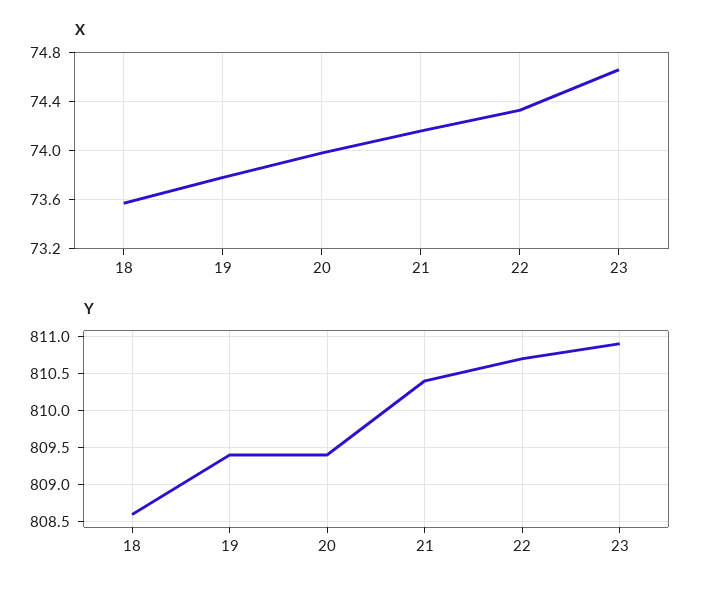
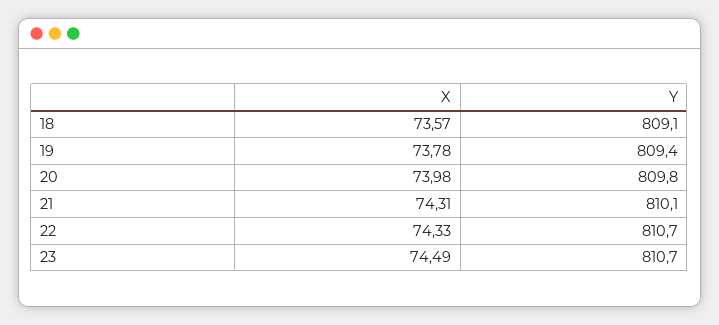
X, 21: 74.15 -> 74.31
X, 23: 74.65 -> 74.49
Y, 18: 808.6 -> 809.1
Y, 20: 809.4 -> 809.8
Y, 21: 810.4 -> 810.1
Y, 23: 810.9 -> 810.7

